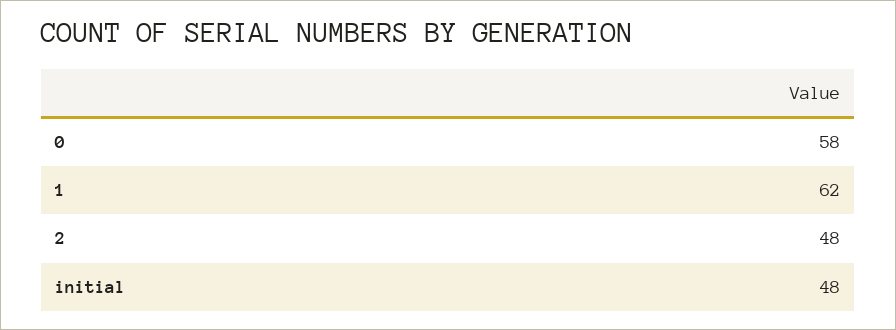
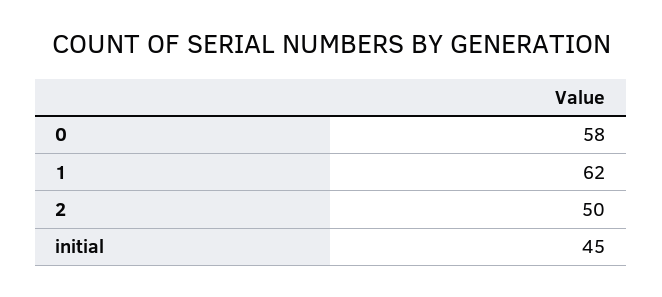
2: 48 -> 50
initial: 48 -> 45

